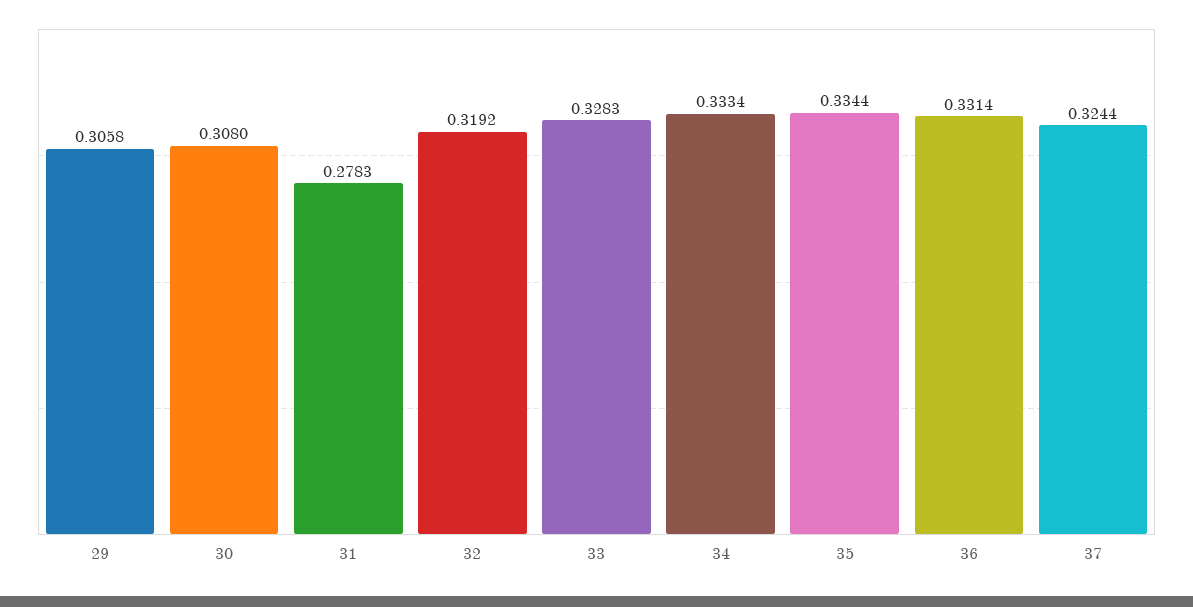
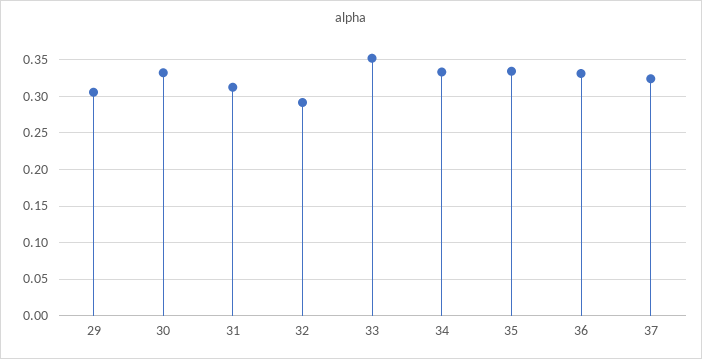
30: 0.308 -> 0.33
31: 0.2783 -> 0.31
32: 0.3192 -> 0.29
33: 0.3283 -> 0.35

